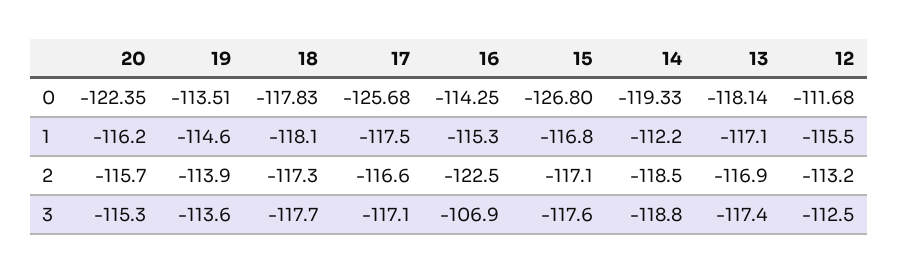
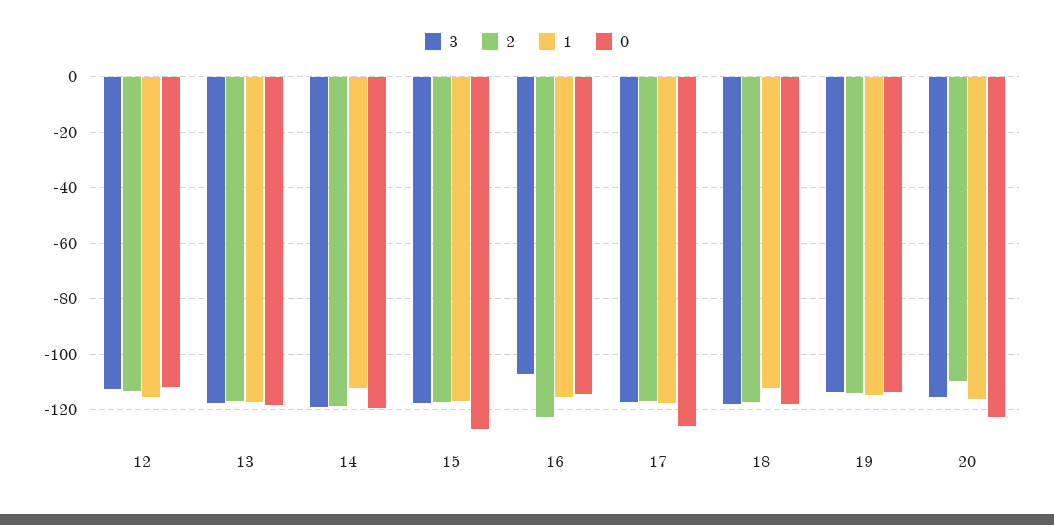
1, 18: -118.1 -> -112.5
2, 20: -115.7 -> -110

